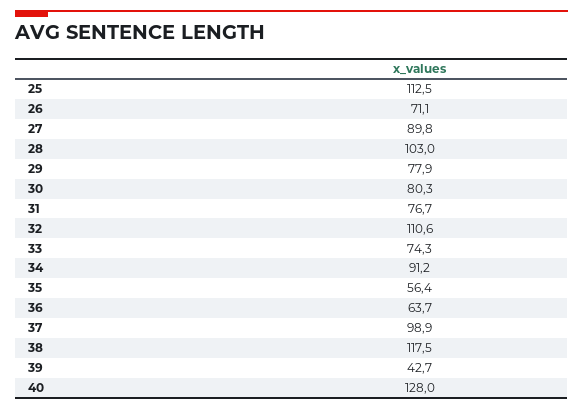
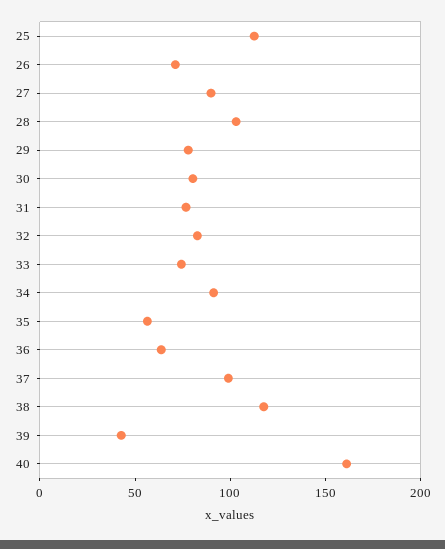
32: 110.6 -> 80
40: 128 -> 160

